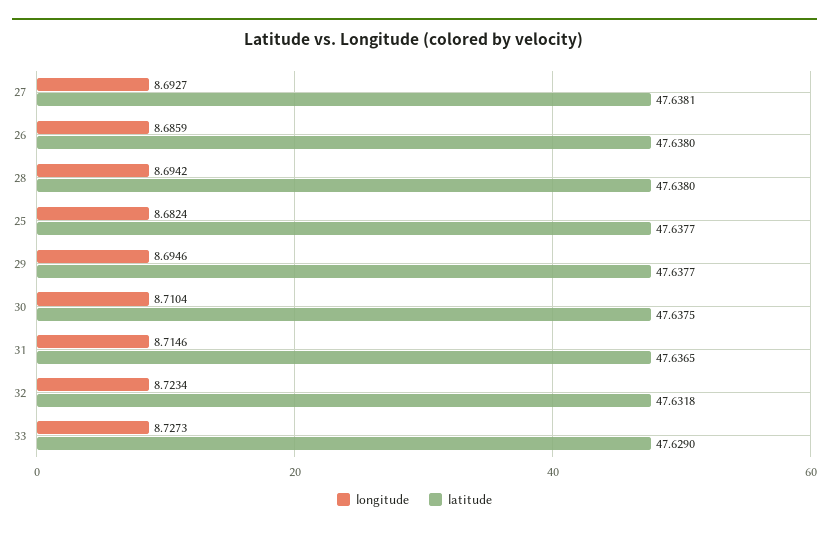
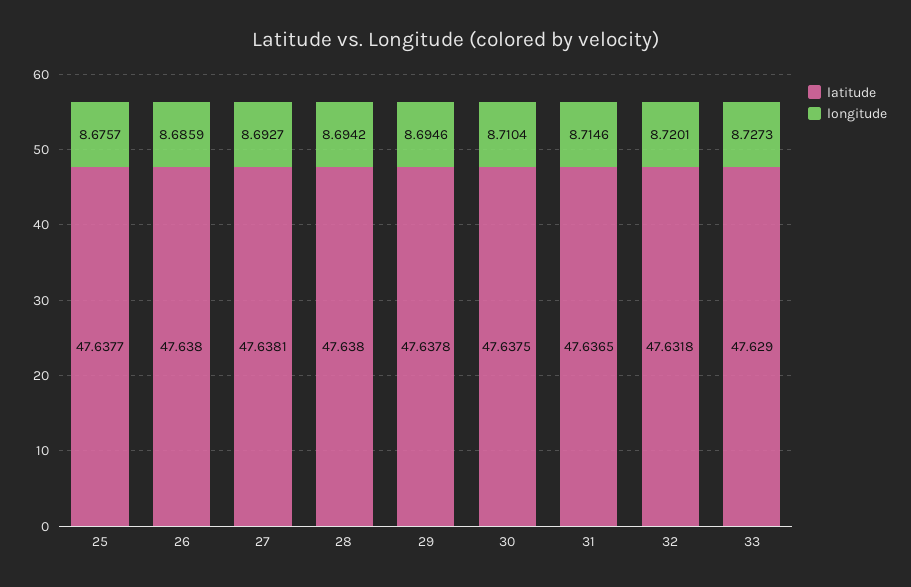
longitude, 25: 8.6824 -> 8.6757
latitude, 29: 47.6377 -> 47.6378
longitude, 32: 8.7234 -> 8.7201

